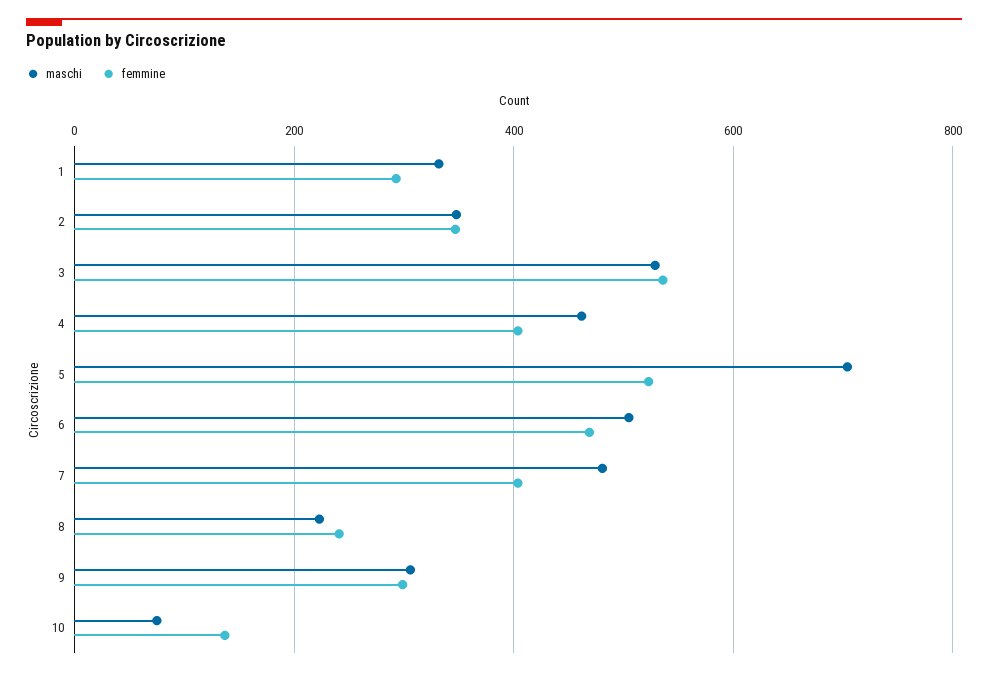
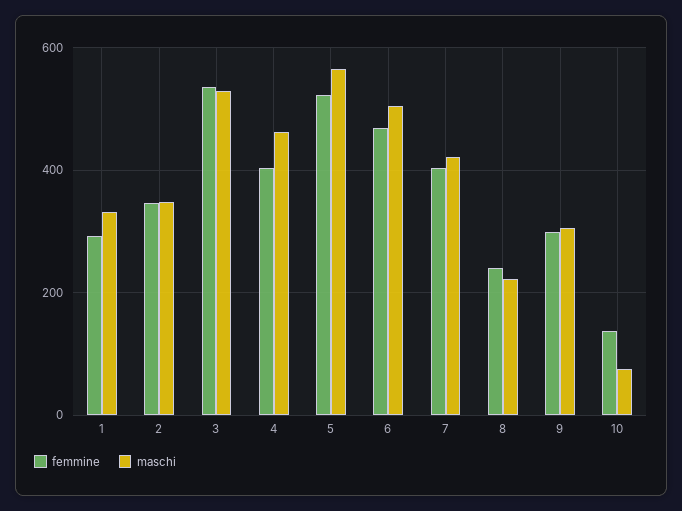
maschi, 5: 700 -> 560
maschi, 7: 480 -> 420

